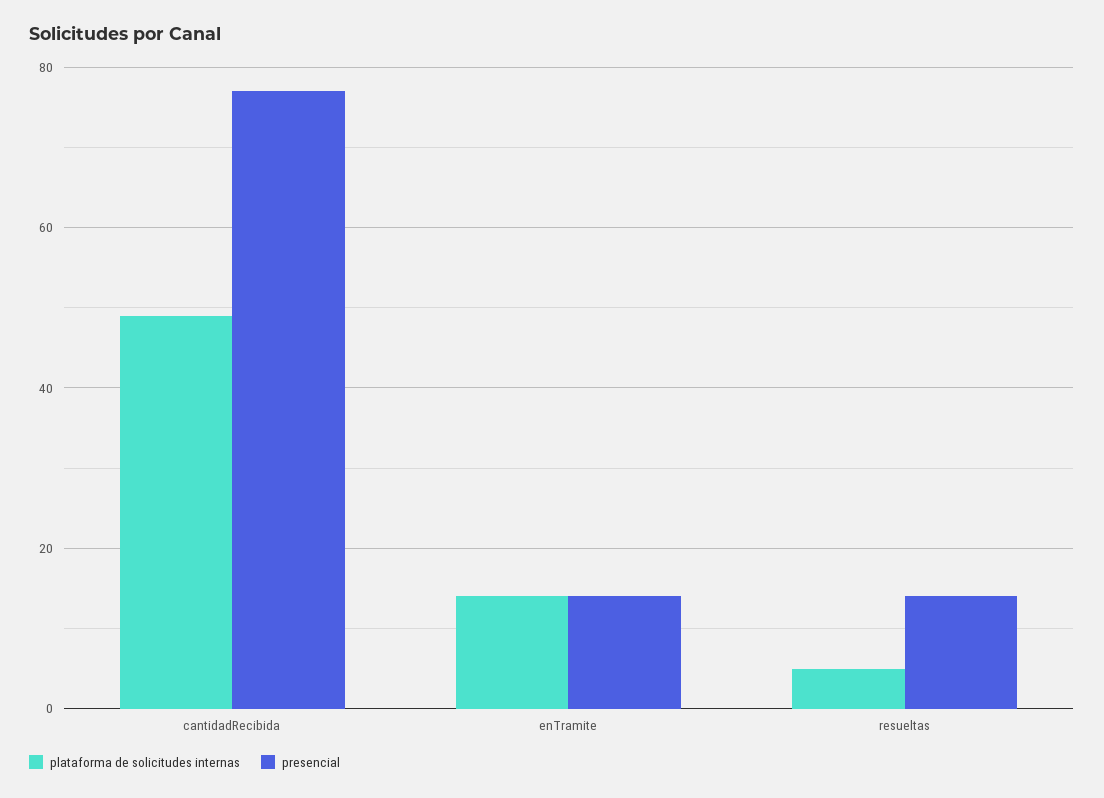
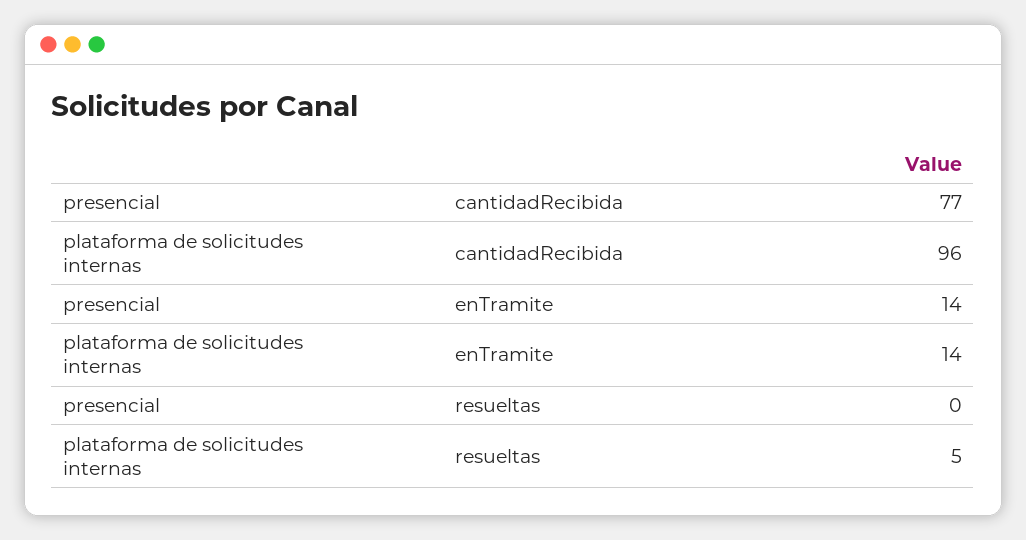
plataforma de solicitudes internas, cantidadRecibida: 50 -> 96
presencial, resueltas: 15 -> 0

